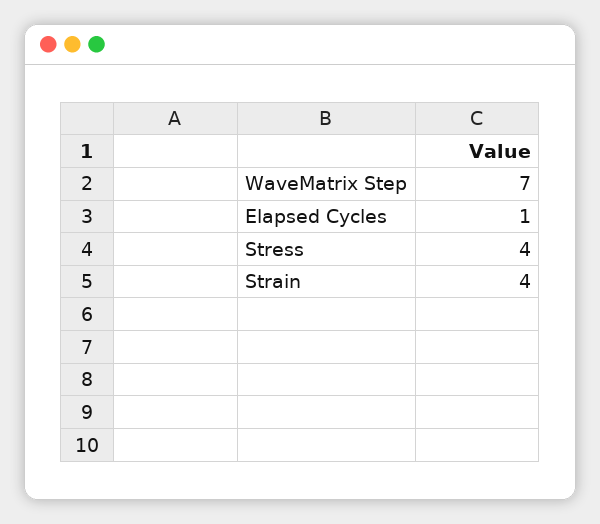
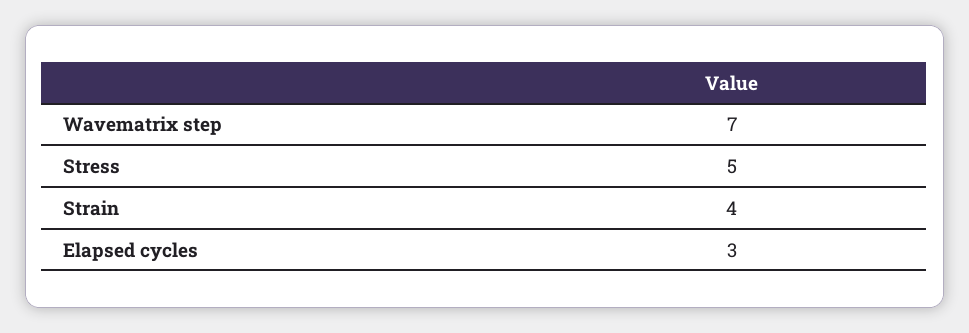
Elapsed Cycles: 1 -> 3
Stress: 4 -> 5

